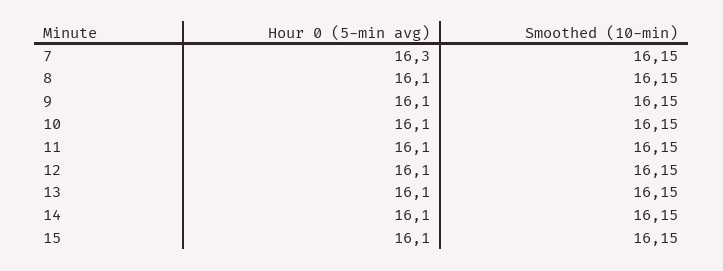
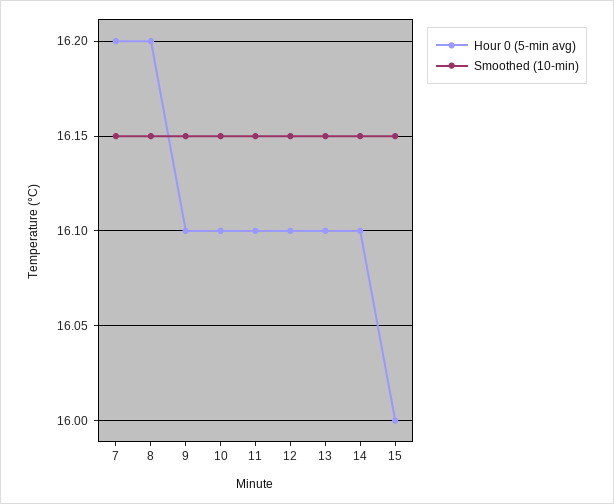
Hour 0 (5-min avg), 7: 16.3 -> 16.2
Hour 0 (5-min avg), 8: 16.1 -> 16.2
Hour 0 (5-min avg), 15: 16.1 -> 16

